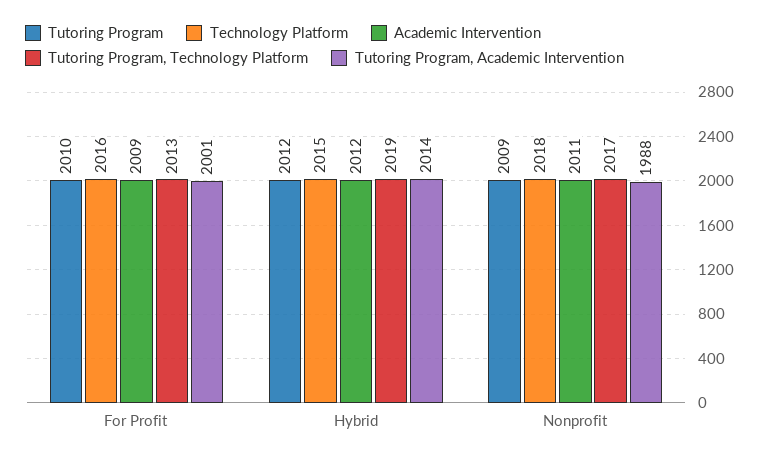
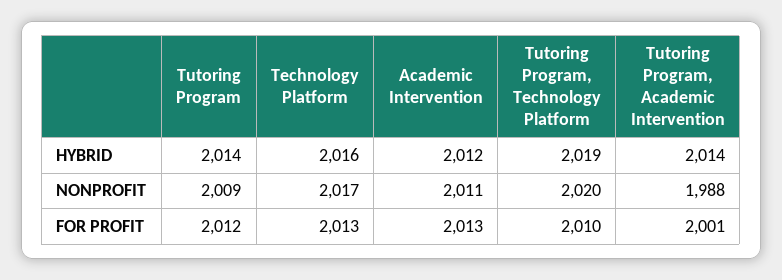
Tutoring Program, For Profit: 2010 -> 2012
Technology Platform, For Profit: 2016 -> 2013
Academic Intervention, For Profit: 2009 -> 2013
Tutoring Program, Technology Platform, For Profit: 2013 -> 2010
Tutoring Program, Hybrid: 2012 -> 2014
Technology Platform, Hybrid: 2015 -> 2016
Technology Platform, Nonprofit: 2018 -> 2017
Tutoring Program, Technology Platform, Nonprofit: 2017 -> 2020

